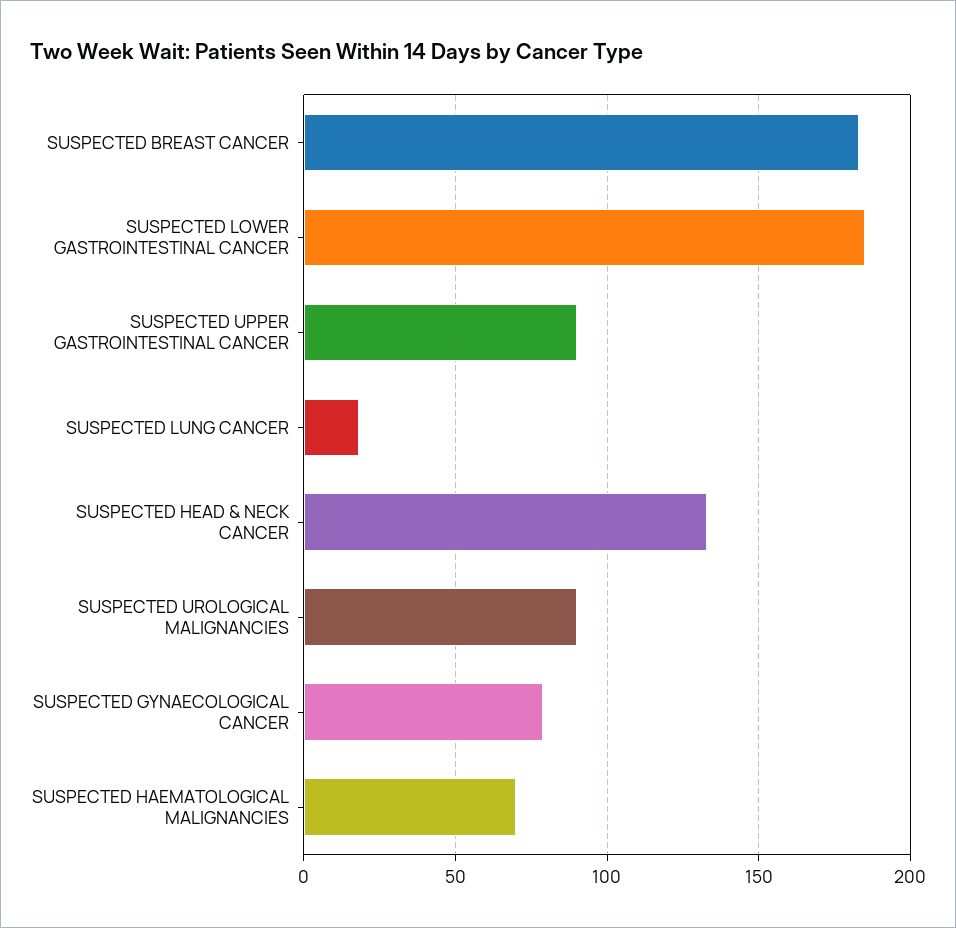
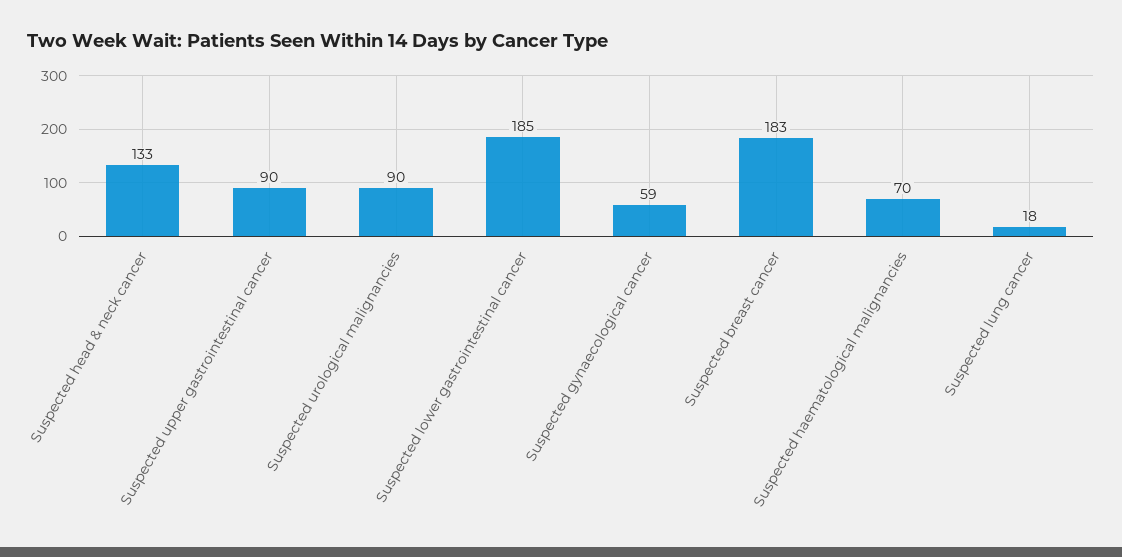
SUSPECTED GYNAECOLOGICAL CANCER: 80 -> 59

